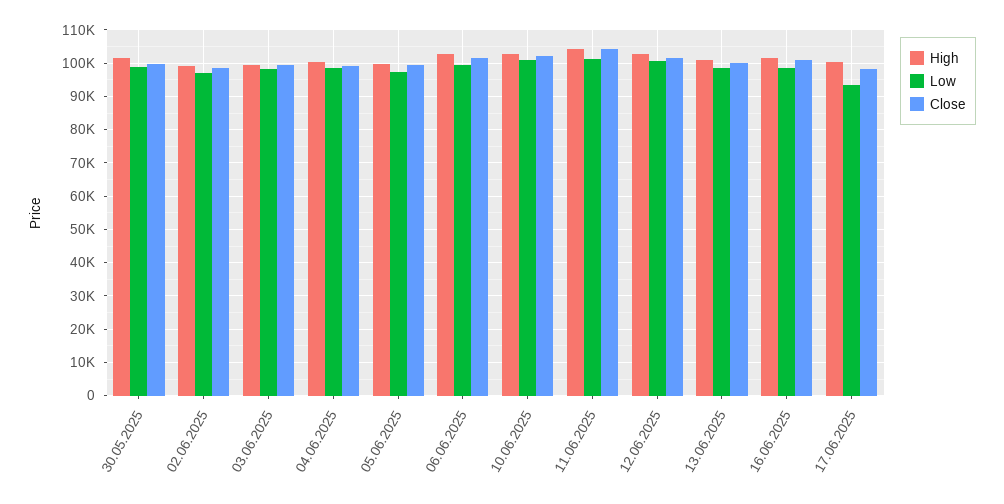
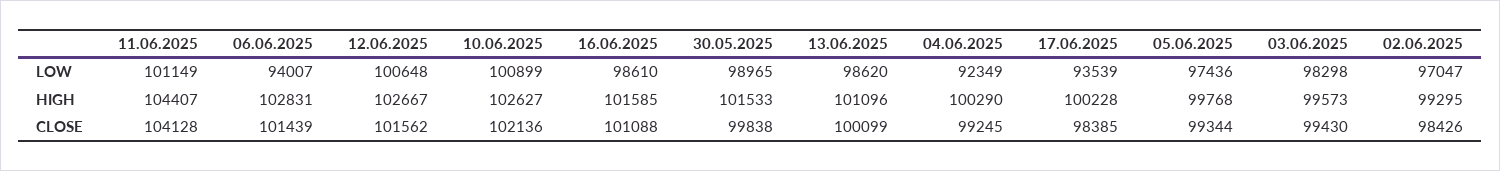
Low, 04.06.2025: 98000 -> 92349
Low, 06.06.2025: 100000 -> 94007

